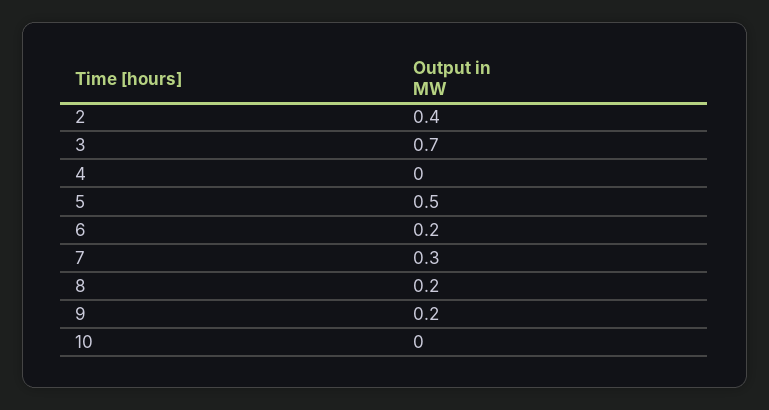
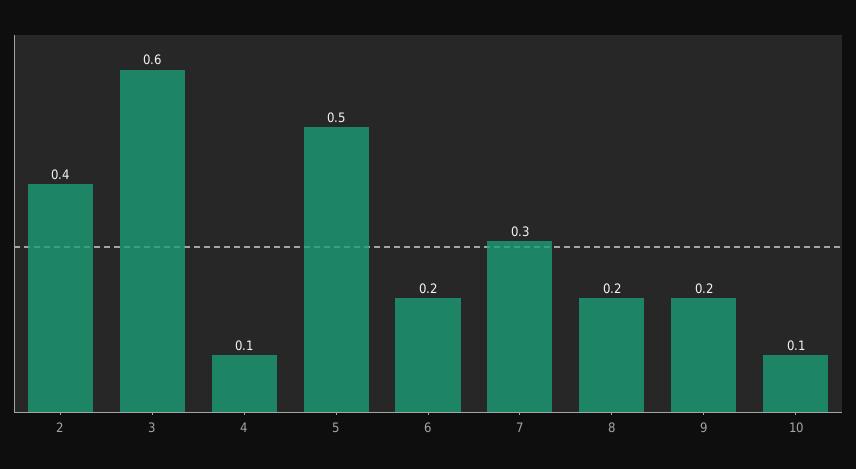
3: 0.7 -> 0.6
4: 0 -> 0.1
10: 0 -> 0.1

